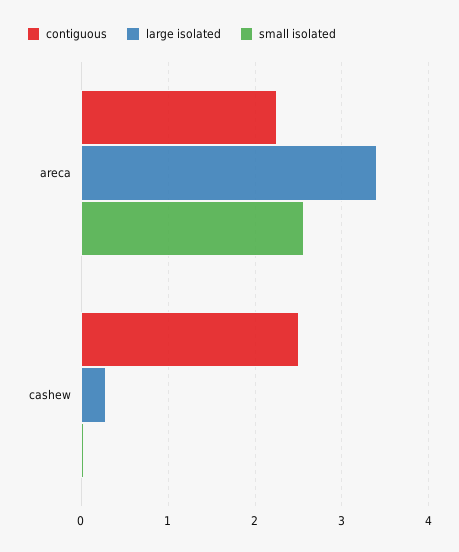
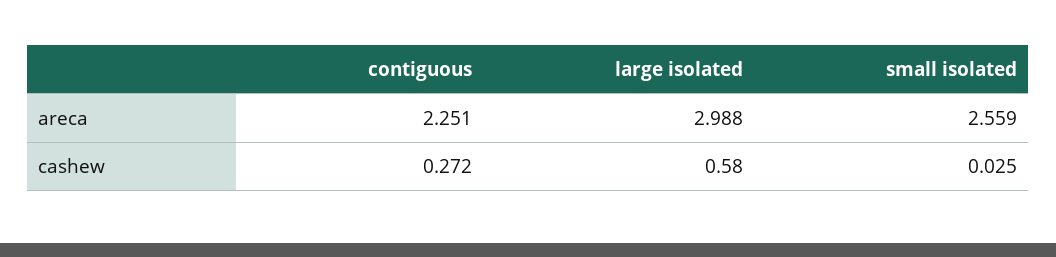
large isolated, areca: 3.4 -> 2.988
contiguous, cashew: 2.5 -> 0.272
large isolated, cashew: 0.3 -> 0.58

